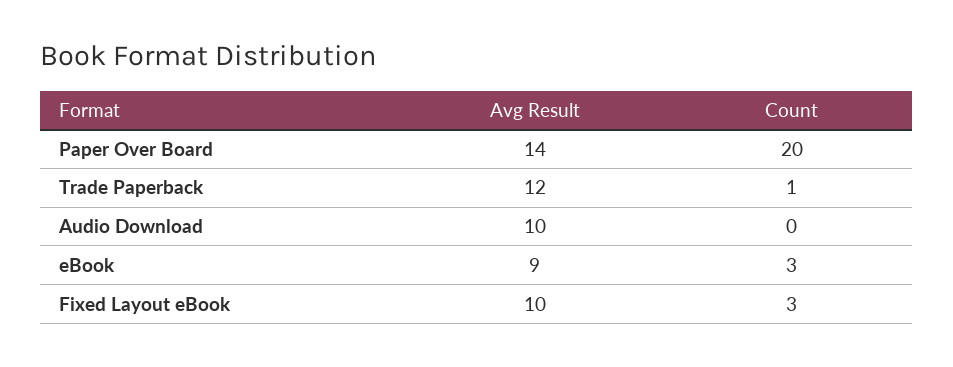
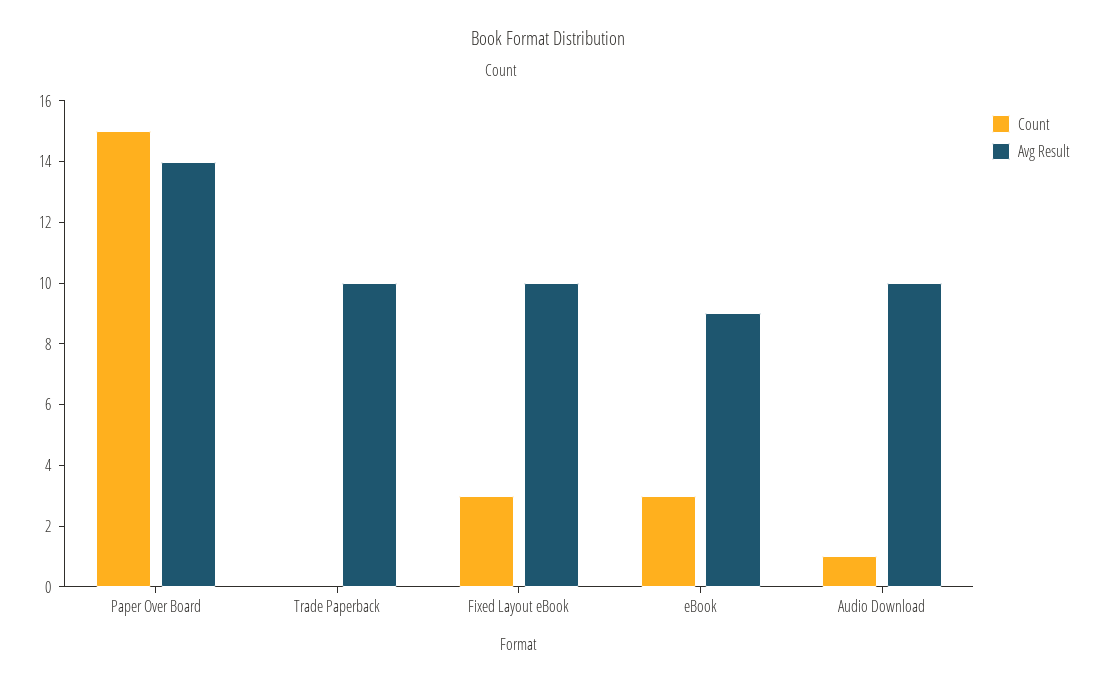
Count, Paper Over Board: 20 -> 15
Avg Result, Trade Paperback: 12 -> 10
Count, Trade Paperback: 1 -> 0
Count, Audio Download: 0 -> 1

